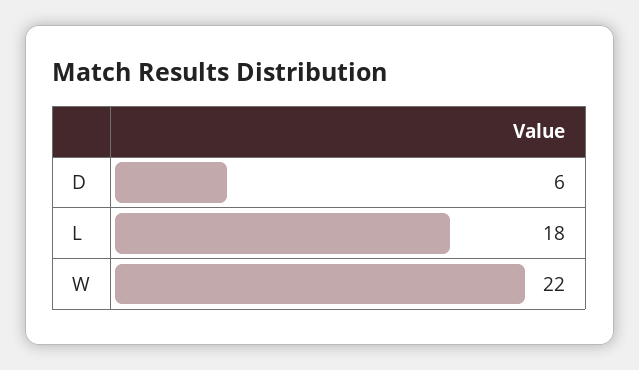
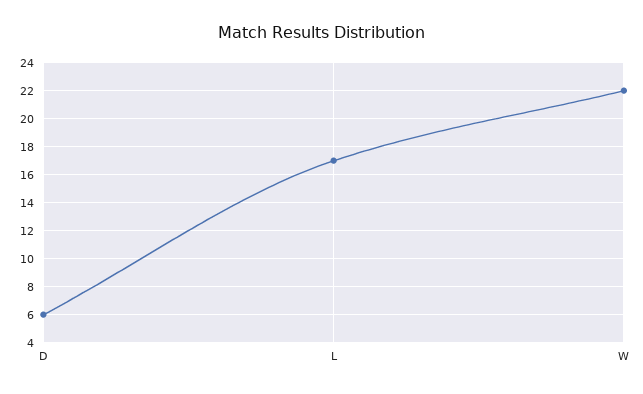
L: 18 -> 17

